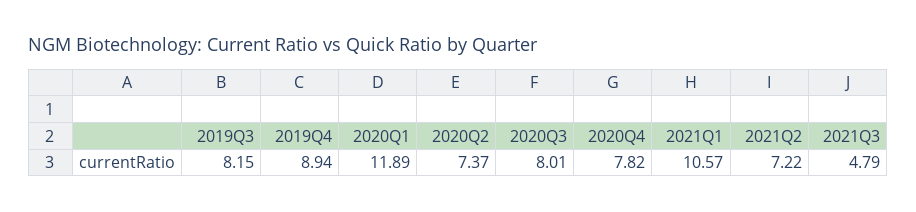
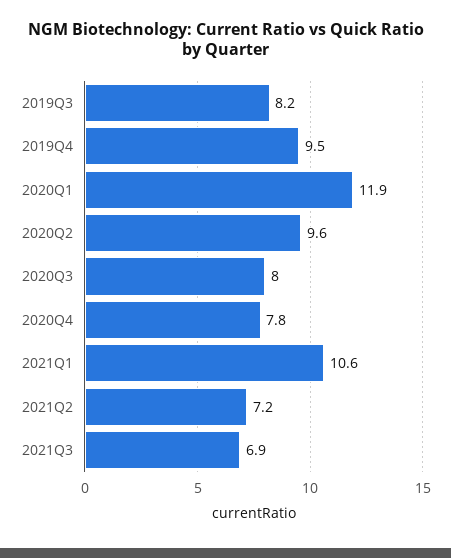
2019Q4: 8.94 -> 9.5
2020Q2: 7.37 -> 9.6
2021Q3: 4.79 -> 6.9

